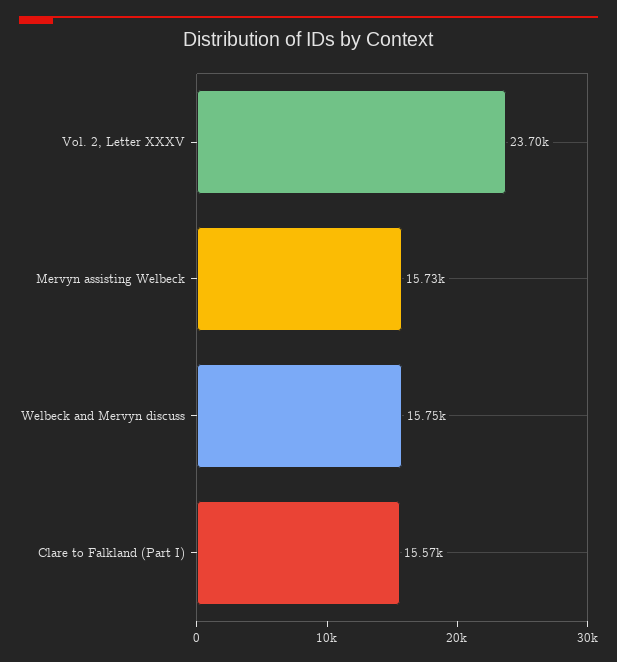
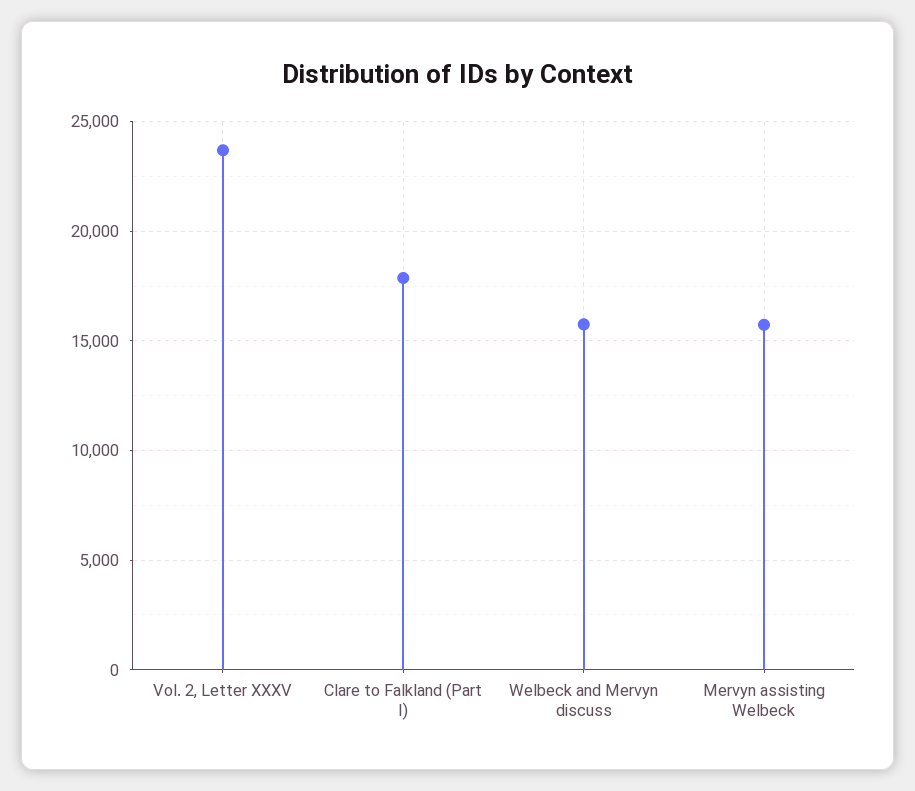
Clare to Falkland (Part I): 15570 -> 18000

